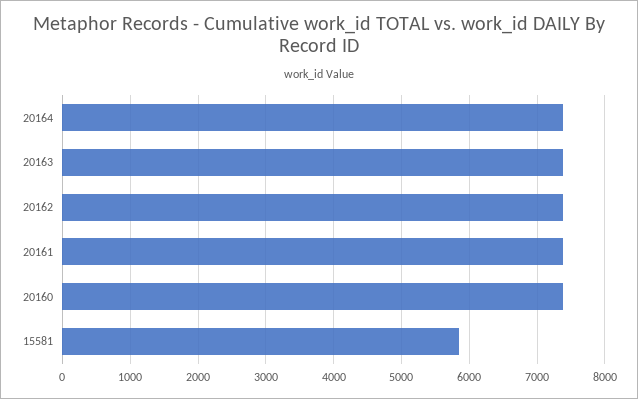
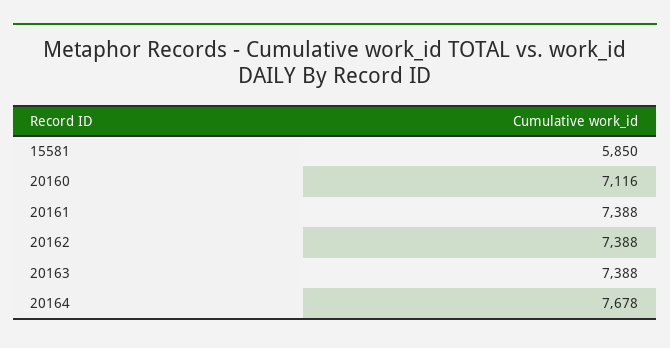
20164: 7400 -> 7678
20160: 7400 -> 7116

